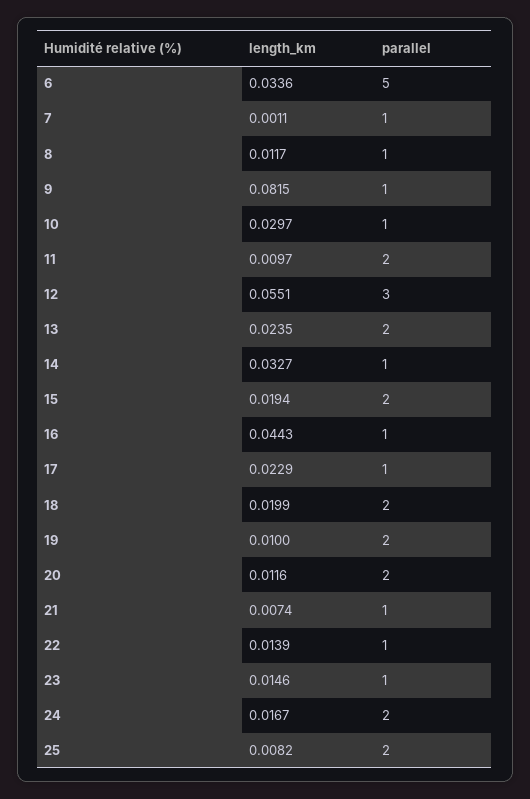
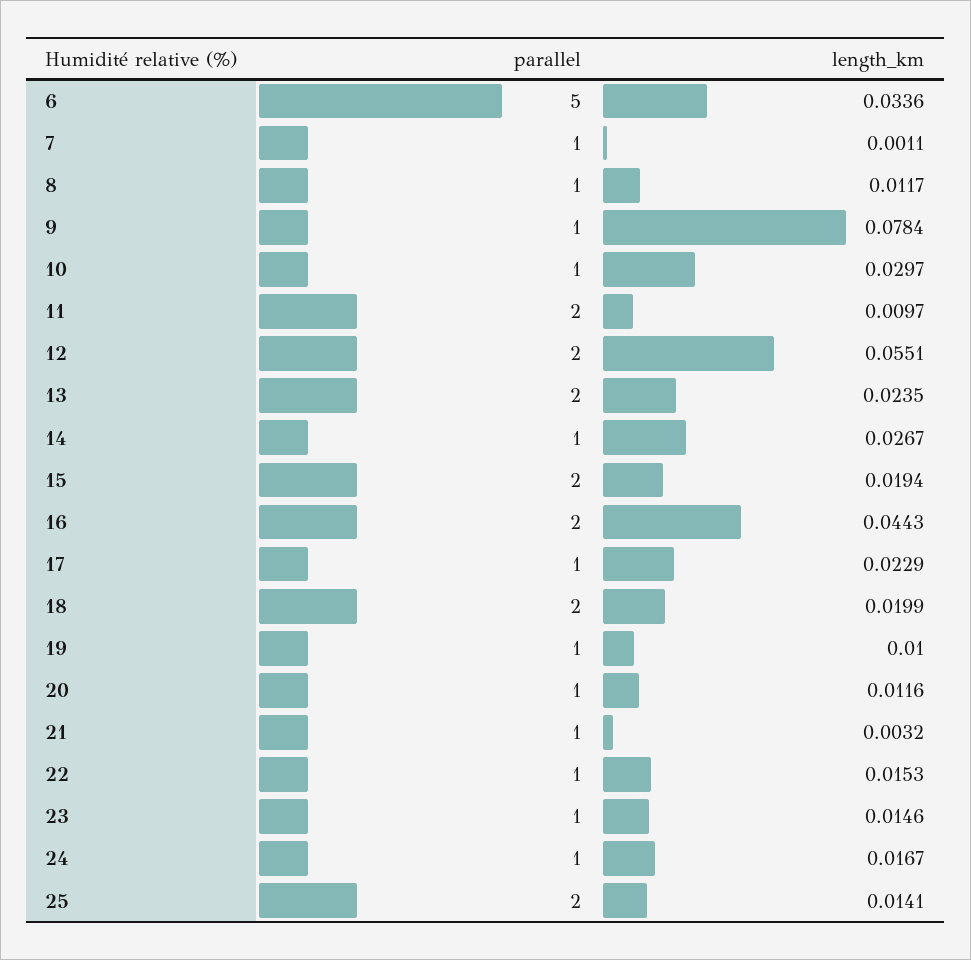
length_km, 9: 0.0815 -> 0.0784
parallel, 12: 3 -> 2
length_km, 14: 0.0327 -> 0.0267
parallel, 16: 1 -> 2
parallel, 19: 2 -> 1
parallel, 20: 2 -> 1
length_km, 21: 0.0074 -> 0.0032
length_km, 22: 0.0139 -> 0.0153
parallel, 24: 2 -> 1
length_km, 25: 0.0082 -> 0.0141

